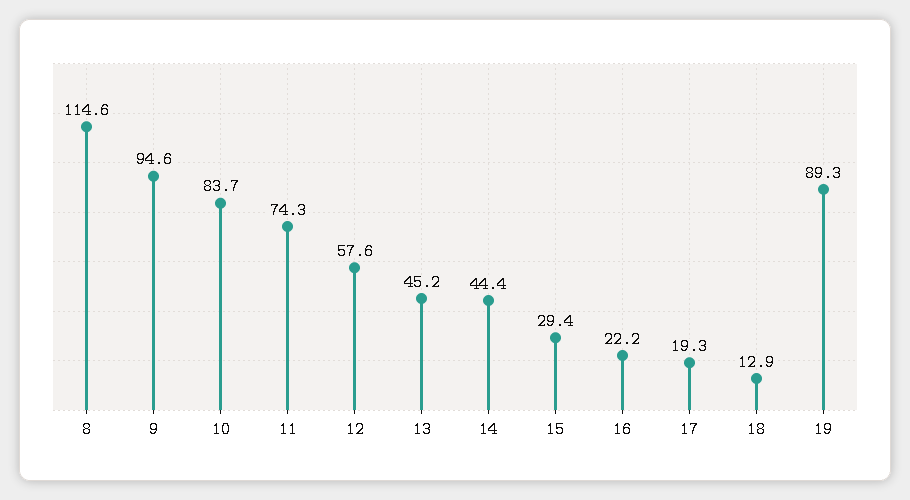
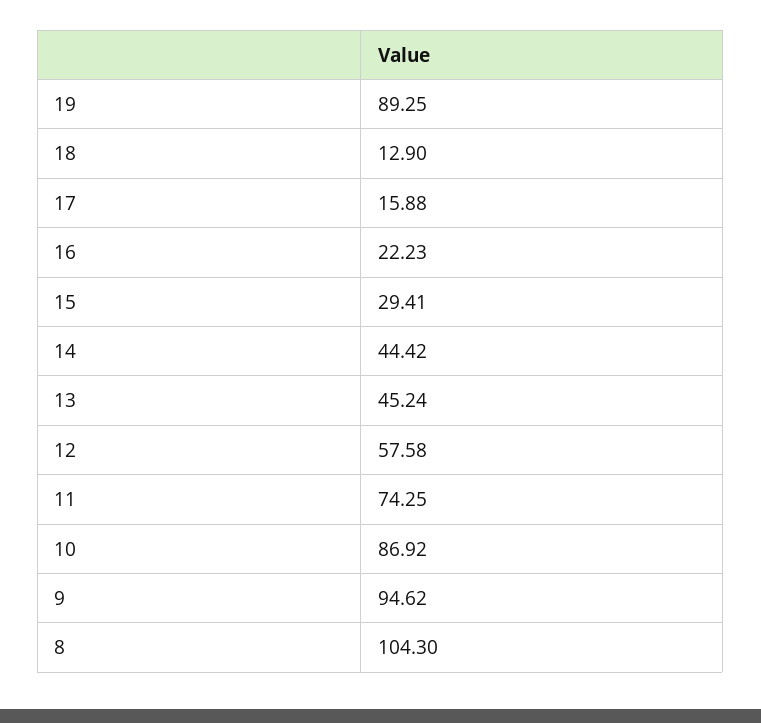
8: 114.6 -> 104.3
10: 83.7 -> 86.92
17: 19.3 -> 15.88

